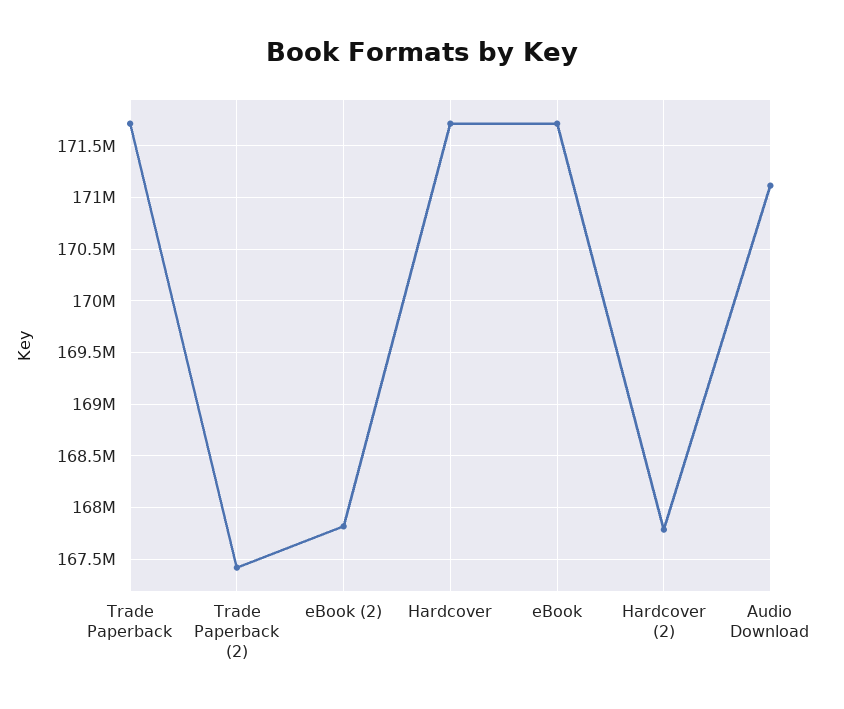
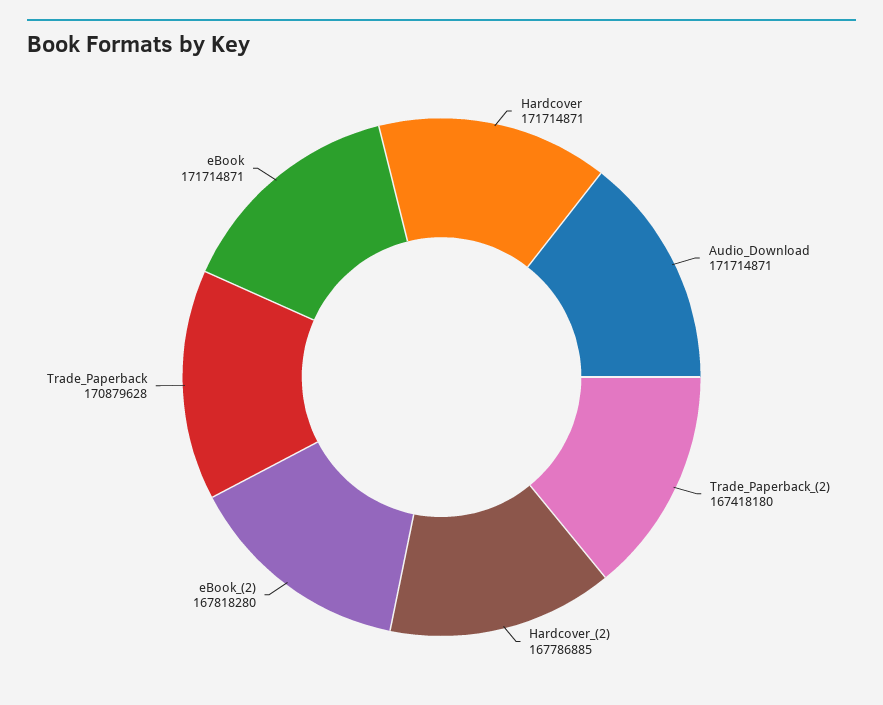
Trade Paperback: 171700000 -> 170879628
Audio Download: 171100000 -> 171714871

